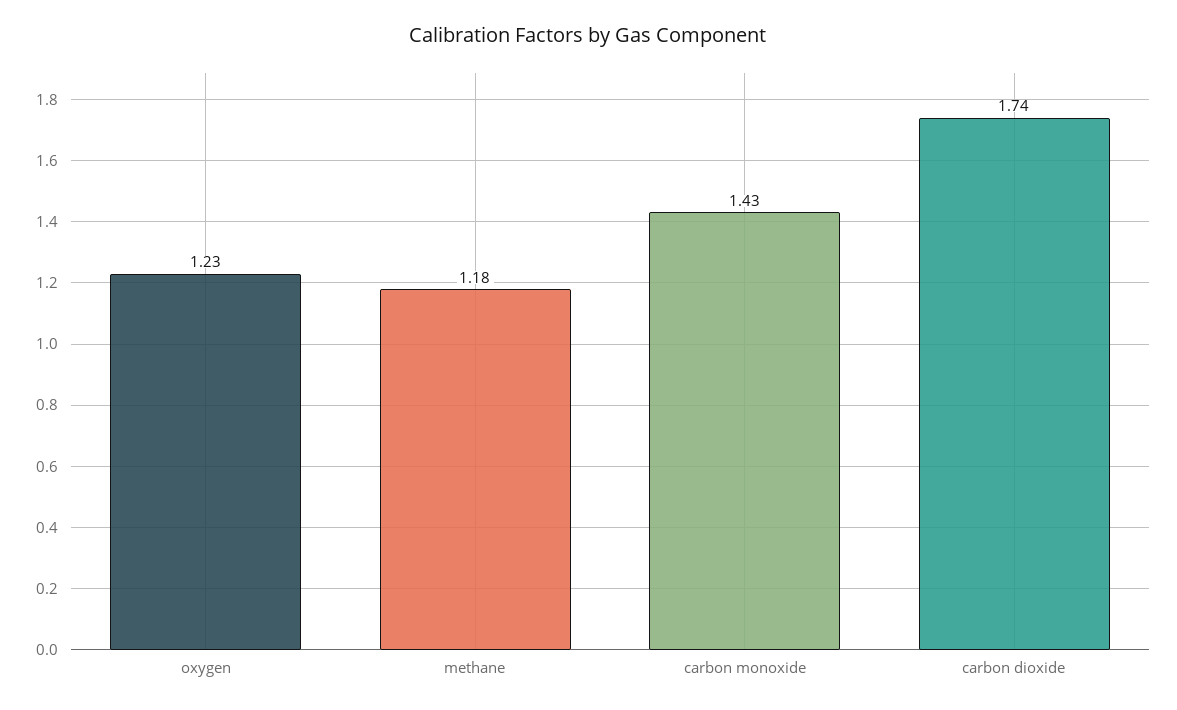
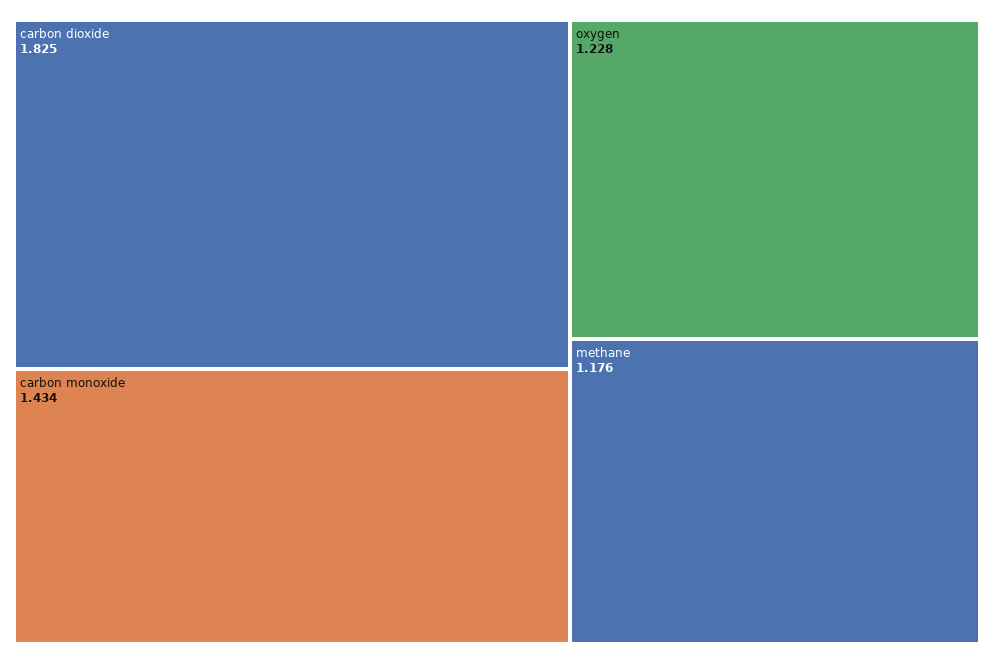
carbon dioxide: 1.74 -> 1.825

